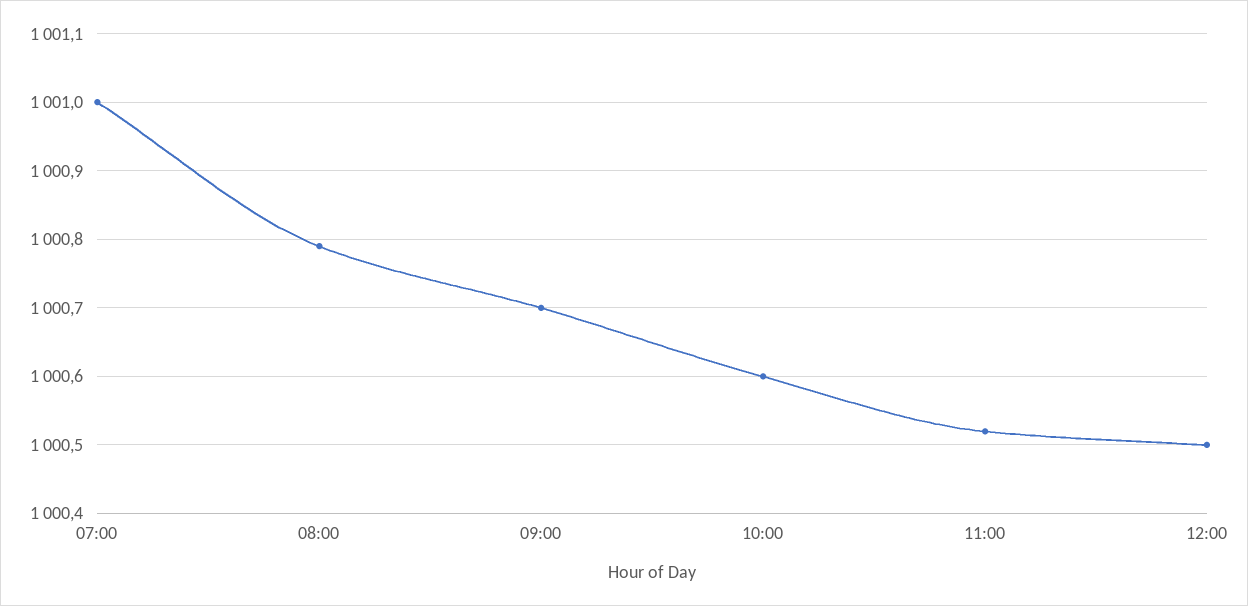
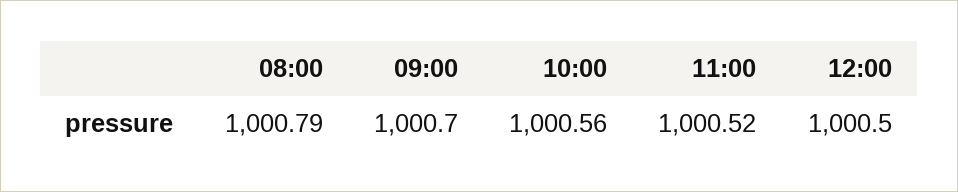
07:00: 1001 -> none
10:00: 1000.6 -> 1000.56

